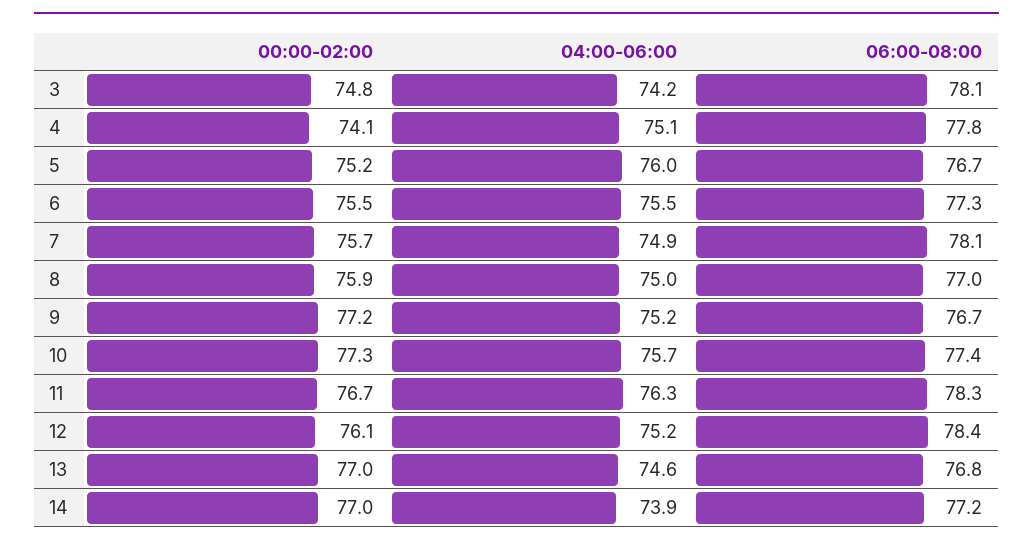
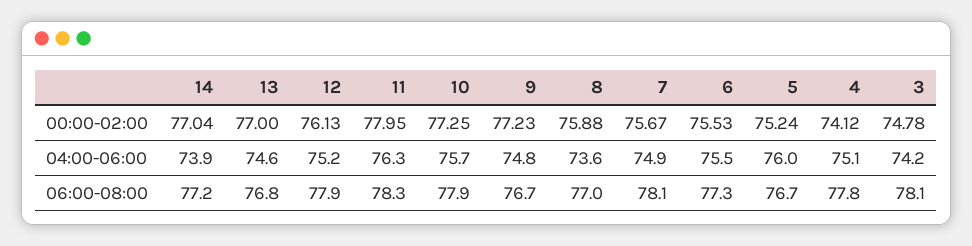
04:00-06:00, 8: 75 -> 73.6
04:00-06:00, 9: 75.2 -> 74.8
06:00-08:00, 10: 77.4 -> 77.9
00:00-02:00, 11: 76.7 -> 77.95
06:00-08:00, 12: 78.4 -> 77.9

